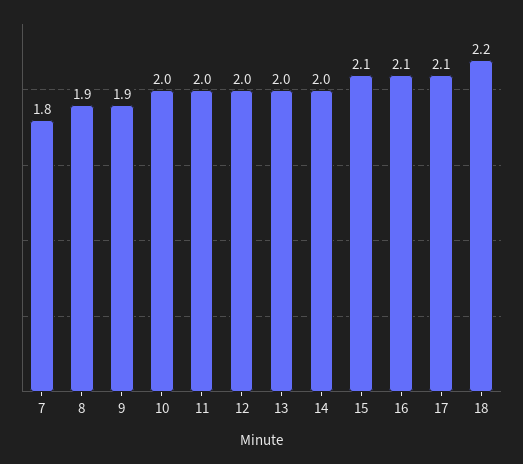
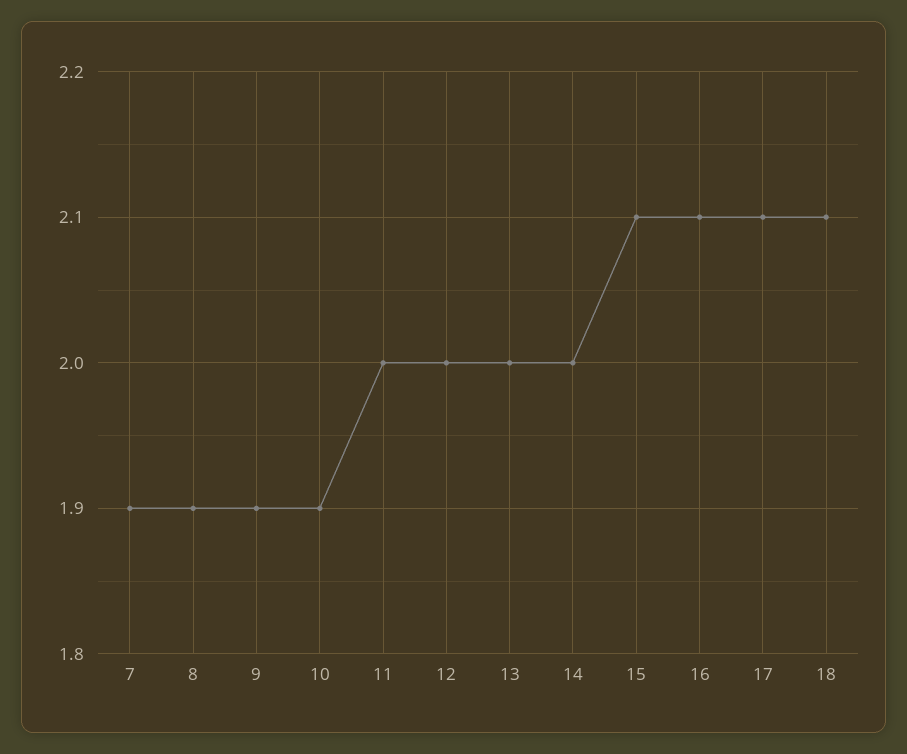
7: 1.8 -> 1.9
10: 2 -> 1.9
18: 2.2 -> 2.1

